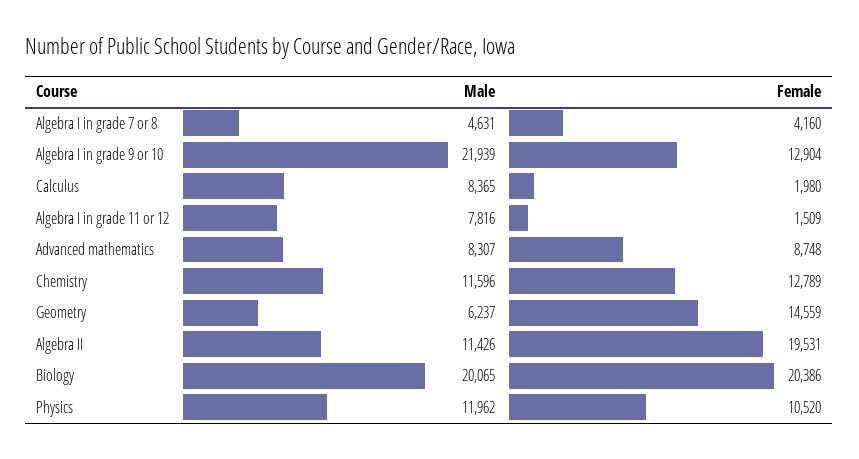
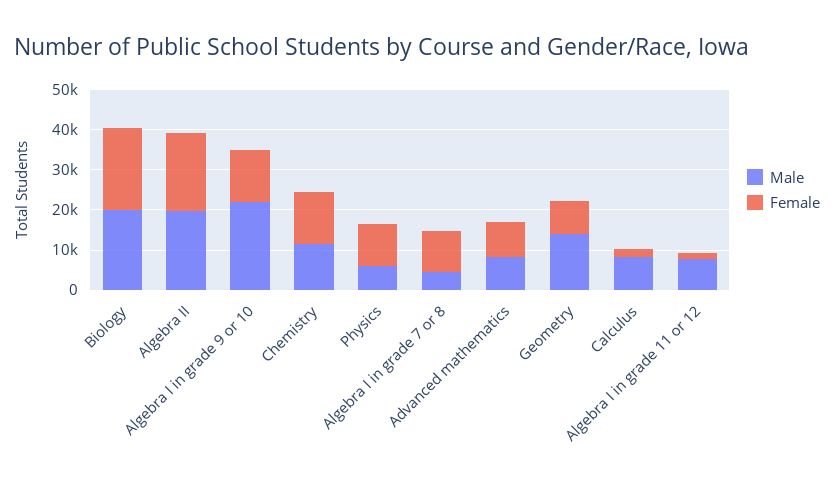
Female, Algebra I in grade 7 or 8: 4160 -> 10000
Male, Geometry: 6237 -> 14000
Female, Geometry: 14559 -> 8000
Male, Algebra II: 11426 -> 20000
Male, Physics: 11962 -> 6000

